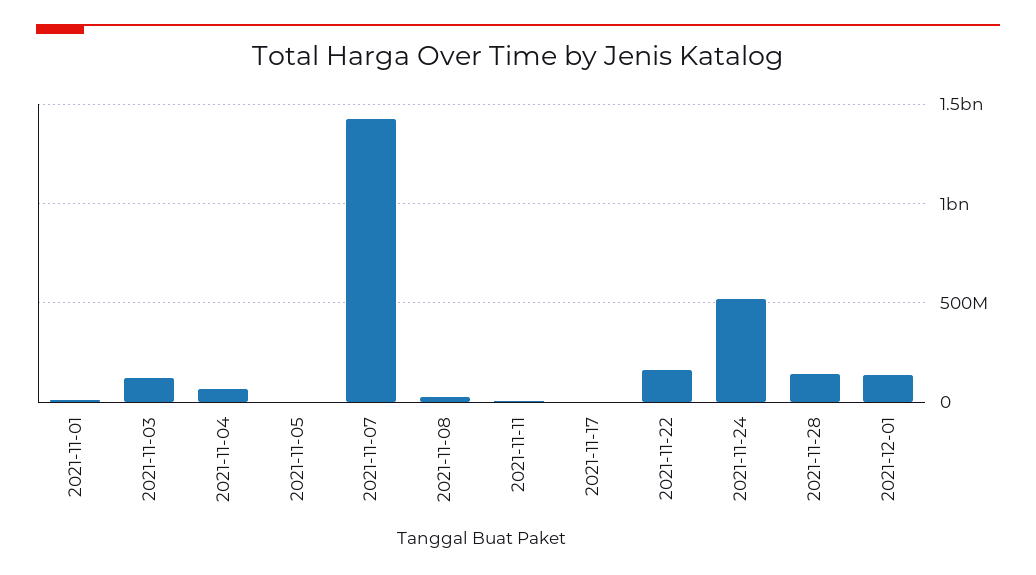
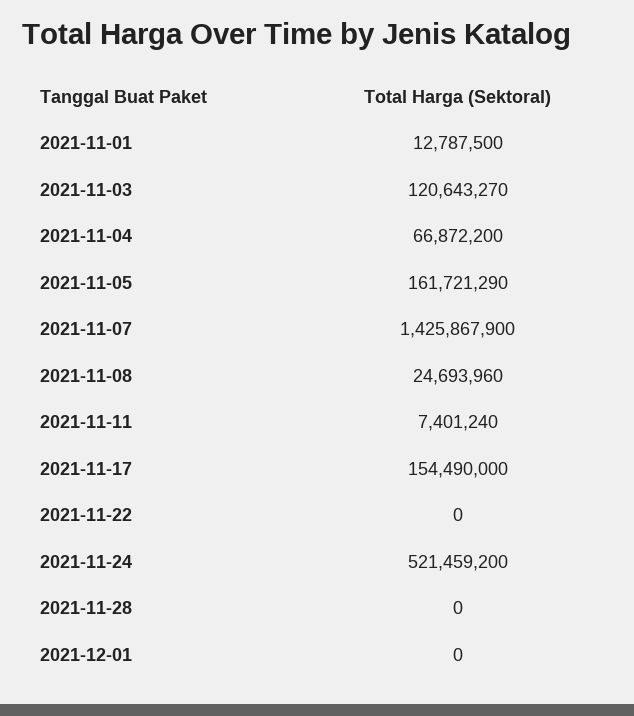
2021-11-05: 0 -> 161721290
2021-11-17: 0 -> 154490000
2021-11-22: 150000000 -> 0
2021-11-28: 150000000 -> 0
2021-12-01: 150000000 -> 0

